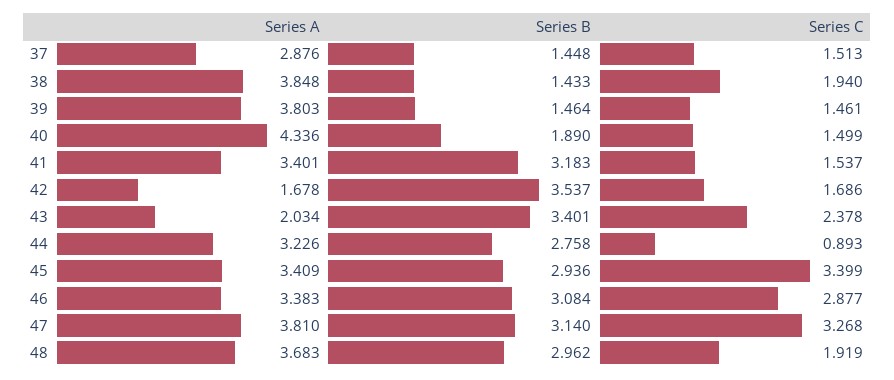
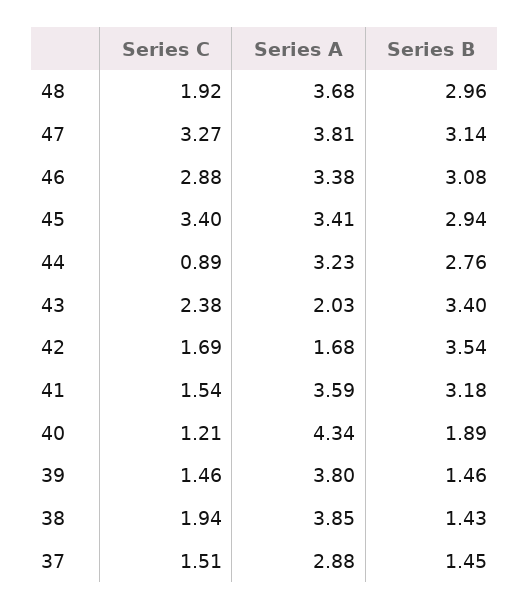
Series C, 40: 1.499 -> 1.21
Series A, 41: 3.401 -> 3.59

